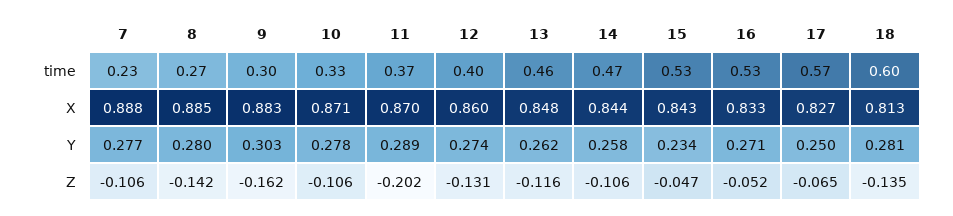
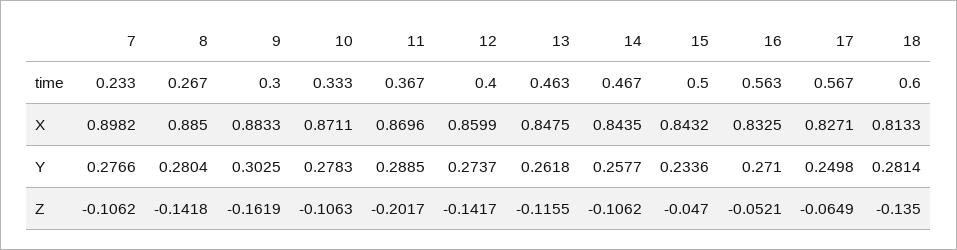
15, time: 0.53 -> 0.5
16, time: 0.53 -> 0.563
7, X: 0.888 -> 0.8982
12, Z: -0.131 -> -0.1417

